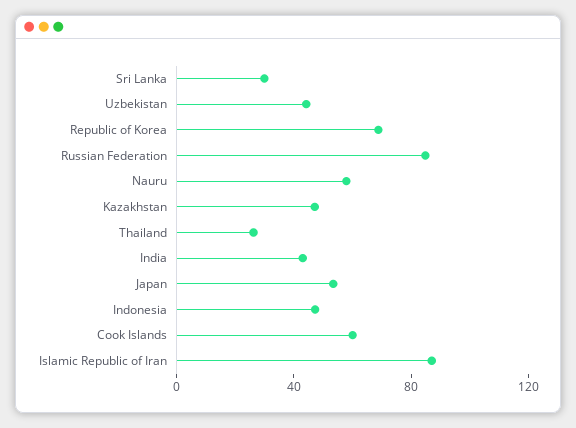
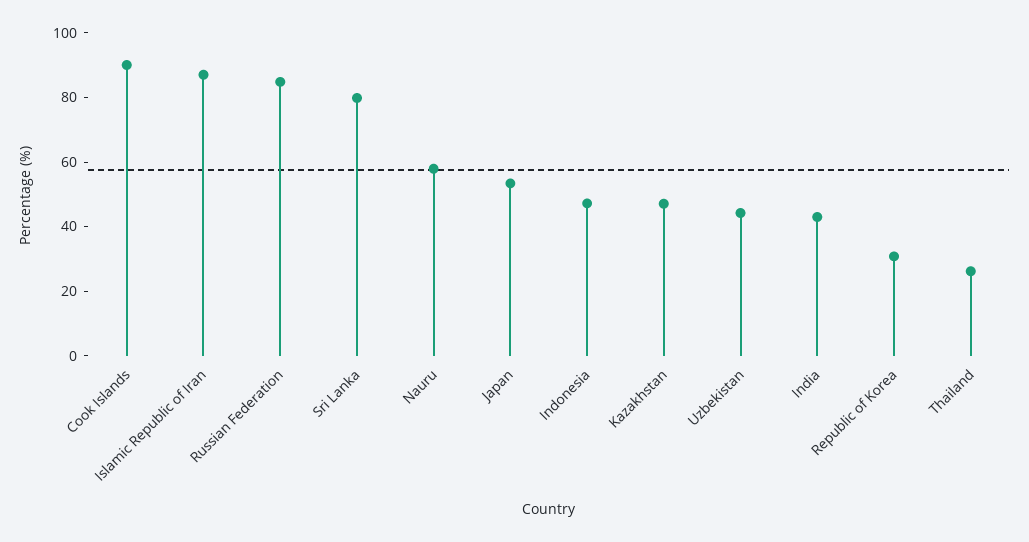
Sri Lanka: 30 -> 80
Republic of Korea: 70 -> 30
Cook Islands: 60 -> 90

